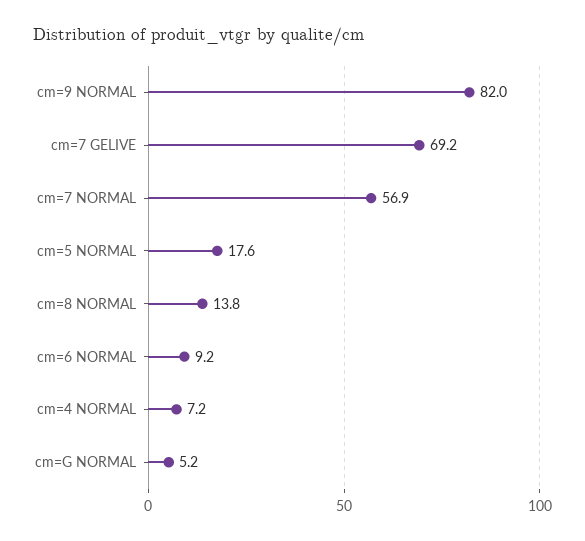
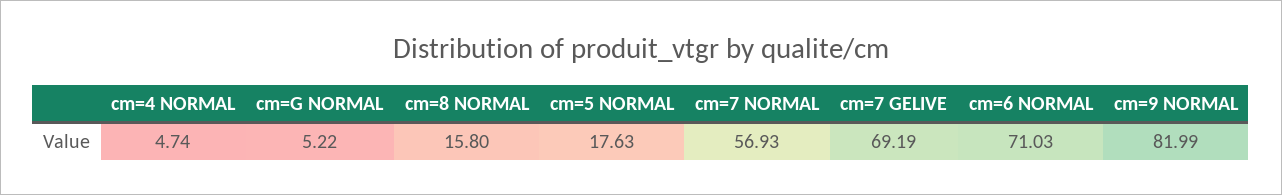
cm=8 NORMAL: 13.8 -> 15.8
cm=6 NORMAL: 9.2 -> 71.03
cm=4 NORMAL: 7.2 -> 4.74

